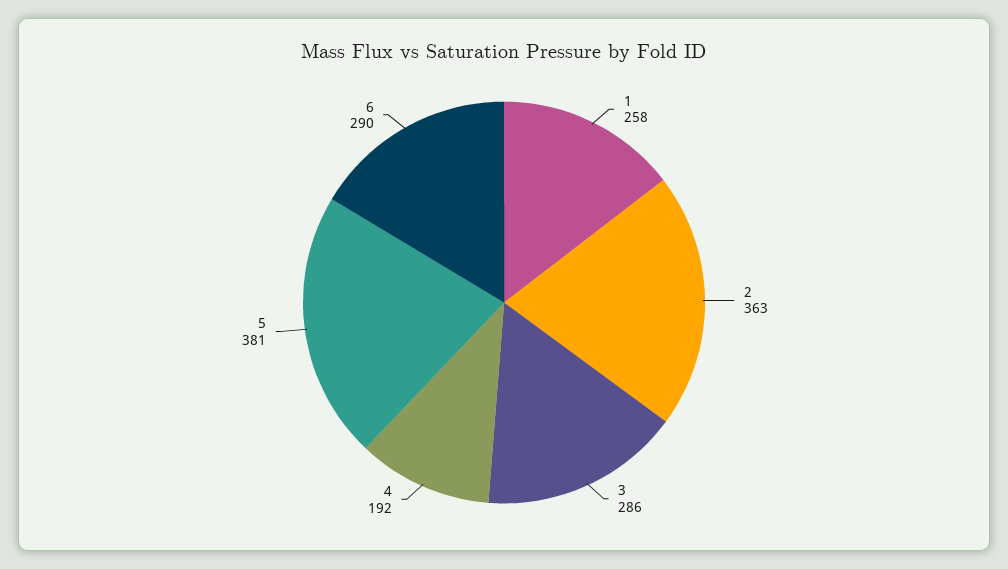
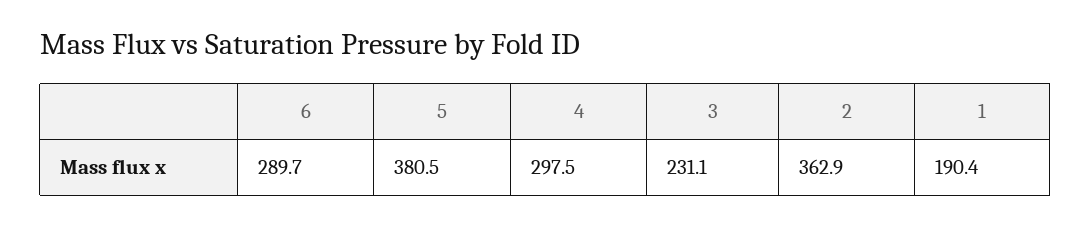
1: 258 -> 190.4
3: 286 -> 231.1
4: 192 -> 297.5

